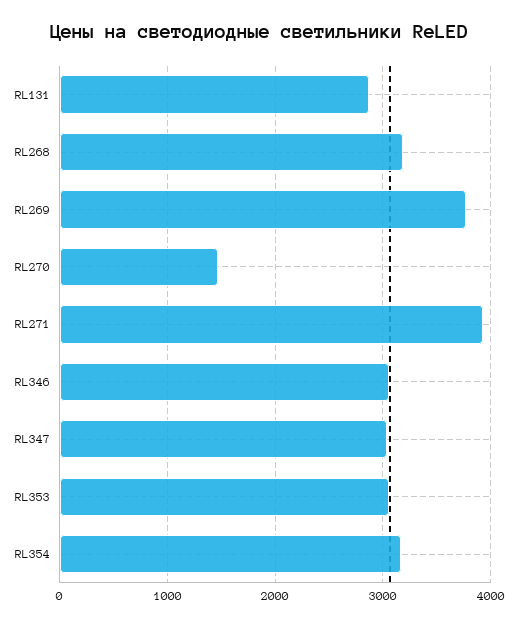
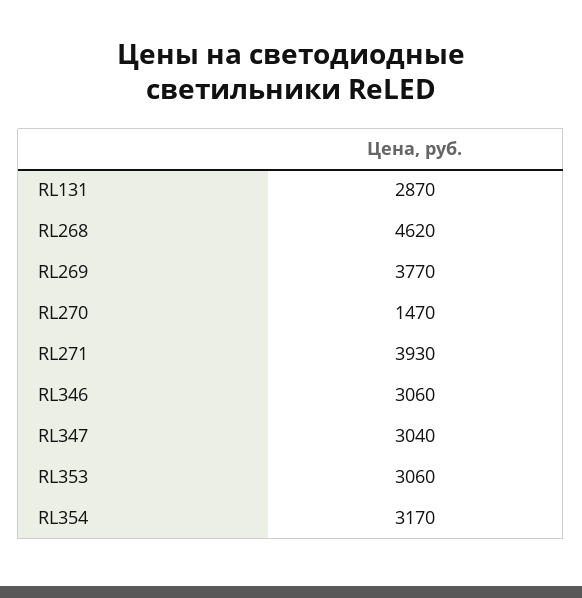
RL268: 3200 -> 4620

